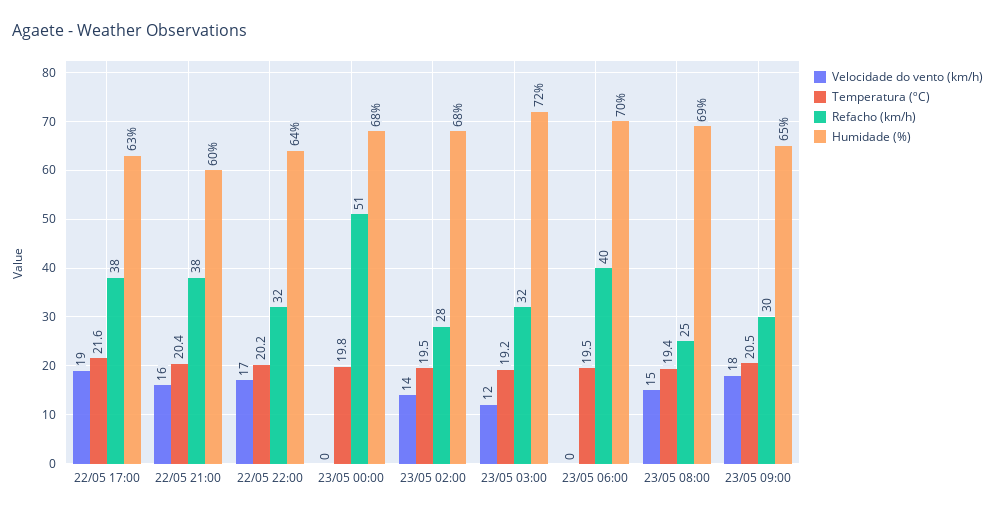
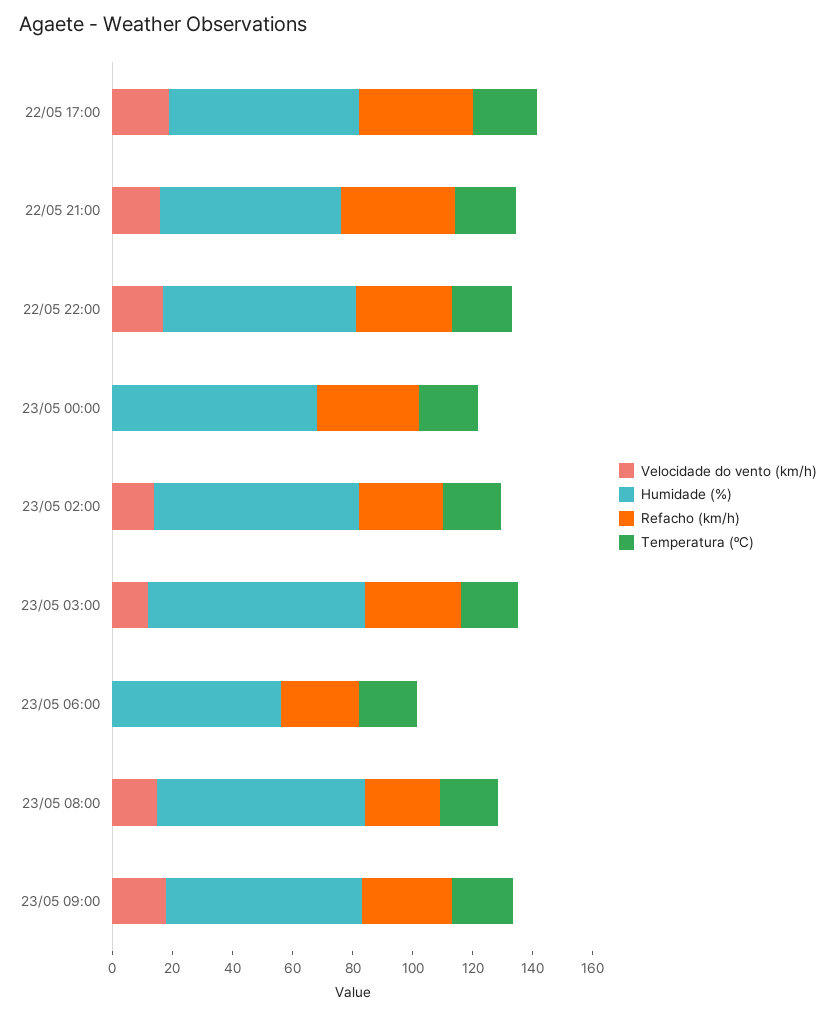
Refacho (km/h), 23/05 00:00: 51 -> 35
Refacho (km/h), 23/05 06:00: 40 -> 25
Humidade (%), 23/05 06:00: 70 -> 55

